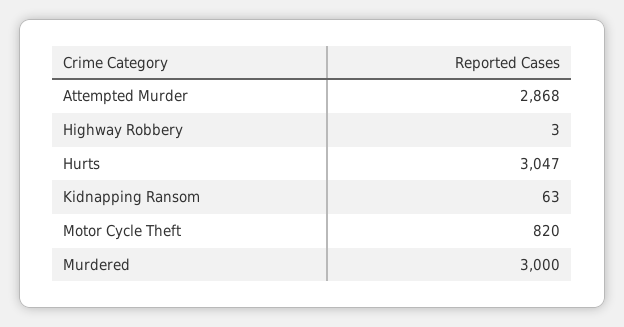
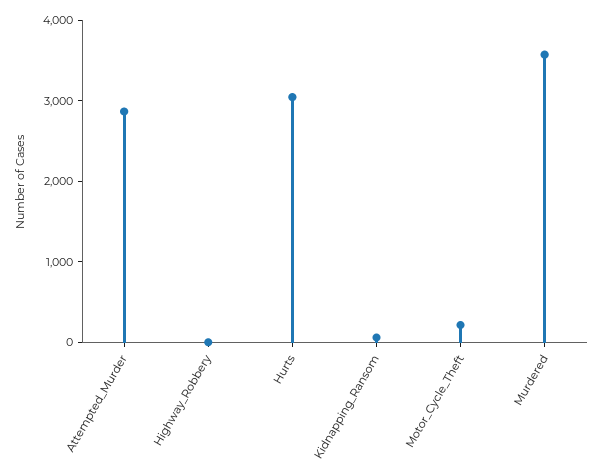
Motor Cycle Theft: 820 -> 200
Murdered: 3000 -> 3600

